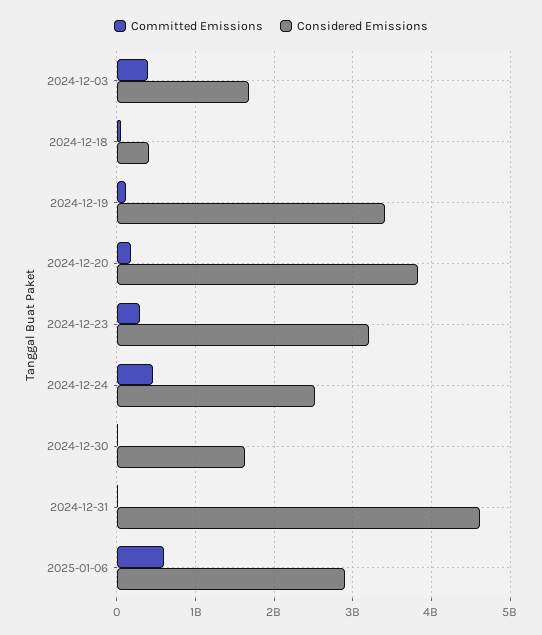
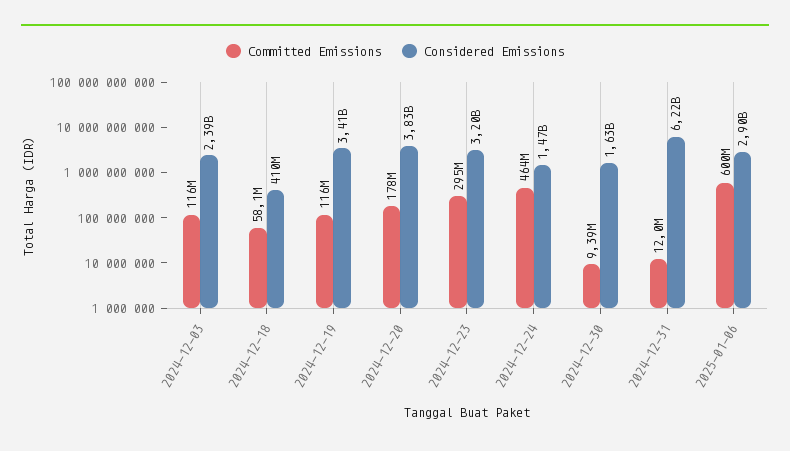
Committed Emissions, 2024-12-03: 400000000 -> 116000000
Considered Emissions, 2024-12-03: 1700000000 -> 2390000000
Considered Emissions, 2024-12-24: 2500000000 -> 1470000000
Considered Emissions, 2024-12-31: 4600000000 -> 6220000000

